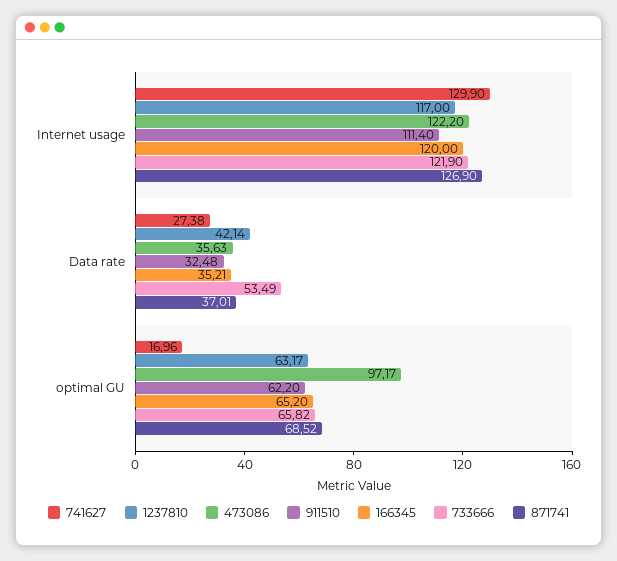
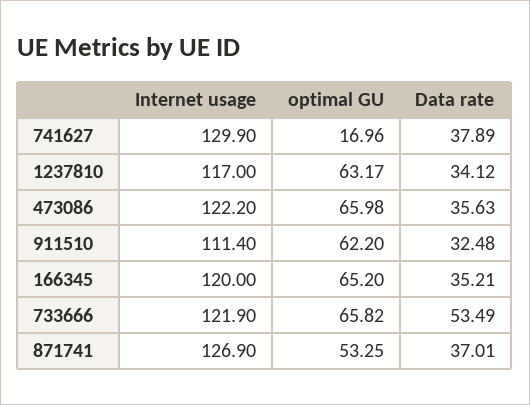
741627, Data rate: 27.38 -> 37.89
1237810, Data rate: 42.14 -> 34.12
473086, optimal GU: 97.17 -> 65.98
871741, optimal GU: 68.52 -> 53.25

